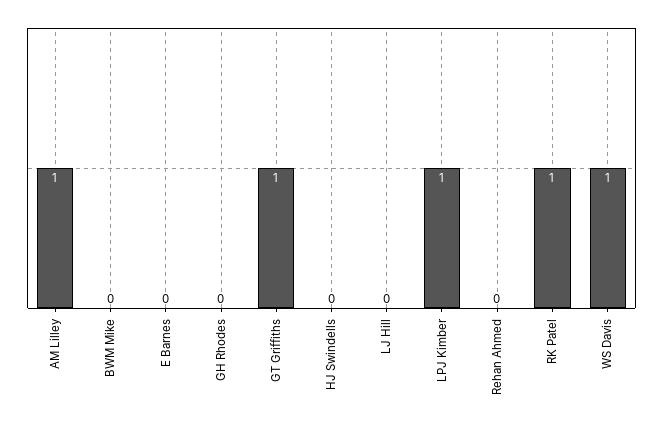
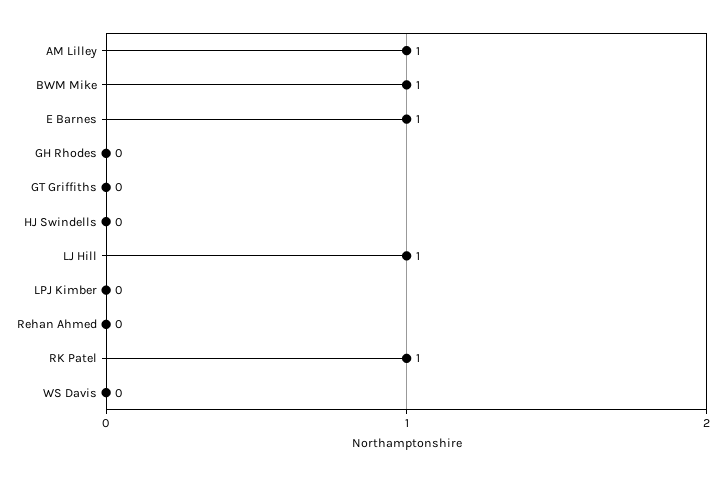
BWM Mike: 0 -> 1
E Barnes: 0 -> 1
GT Griffiths: 1 -> 0
LJ Hill: 0 -> 1
LPJ Kimber: 1 -> 0
WS Davis: 1 -> 0

